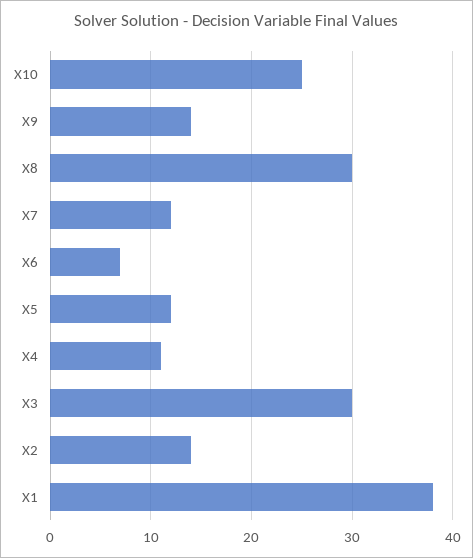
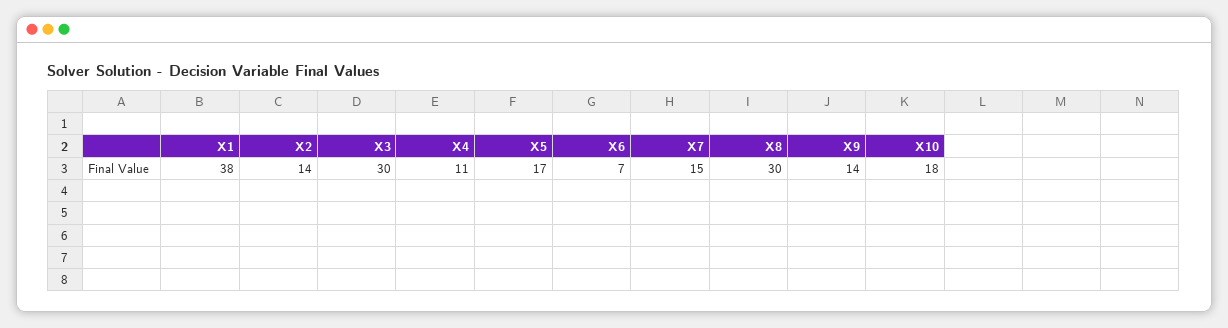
X10: 25 -> 18
X7: 12 -> 15
X5: 12 -> 17

